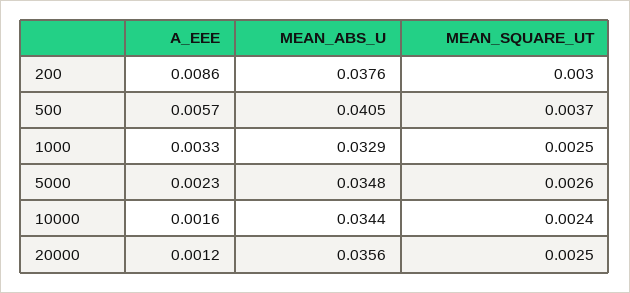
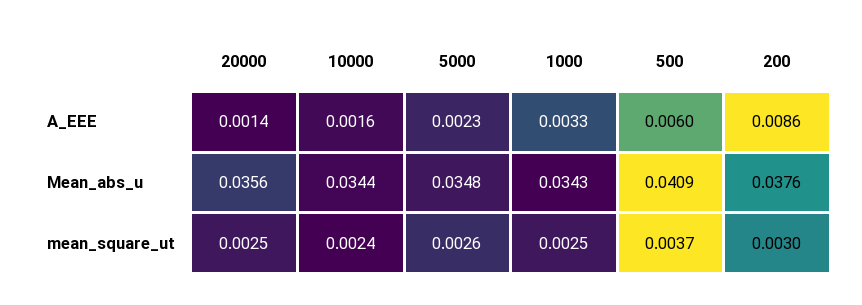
A_EEE, 500: 0.0057 -> 0.006
MEAN_ABS_U, 500: 0.0405 -> 0.0409
MEAN_ABS_U, 1000: 0.0329 -> 0.0343
A_EEE, 20000: 0.0012 -> 0.0014

